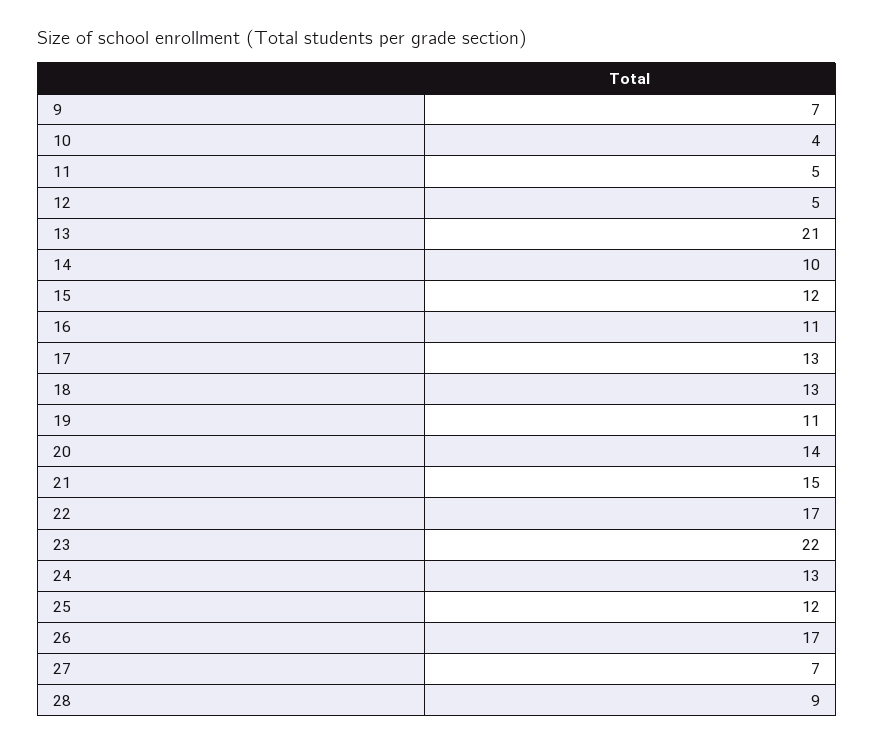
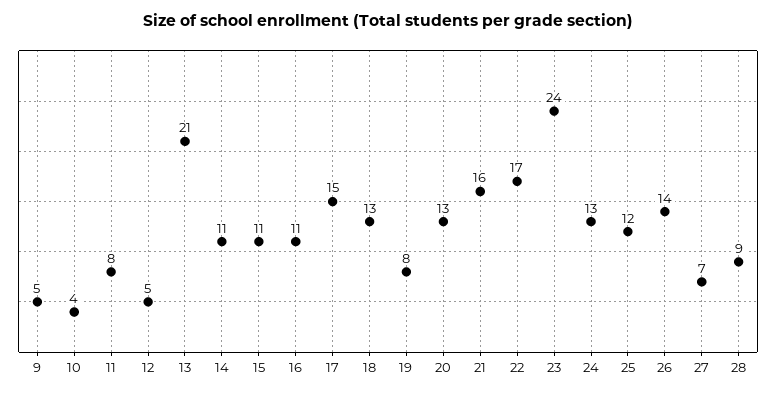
9: 7 -> 5
11: 5 -> 8
14: 10 -> 11
15: 12 -> 11
17: 13 -> 15
19: 11 -> 8
20: 14 -> 13
21: 15 -> 16
23: 22 -> 24
26: 17 -> 14

